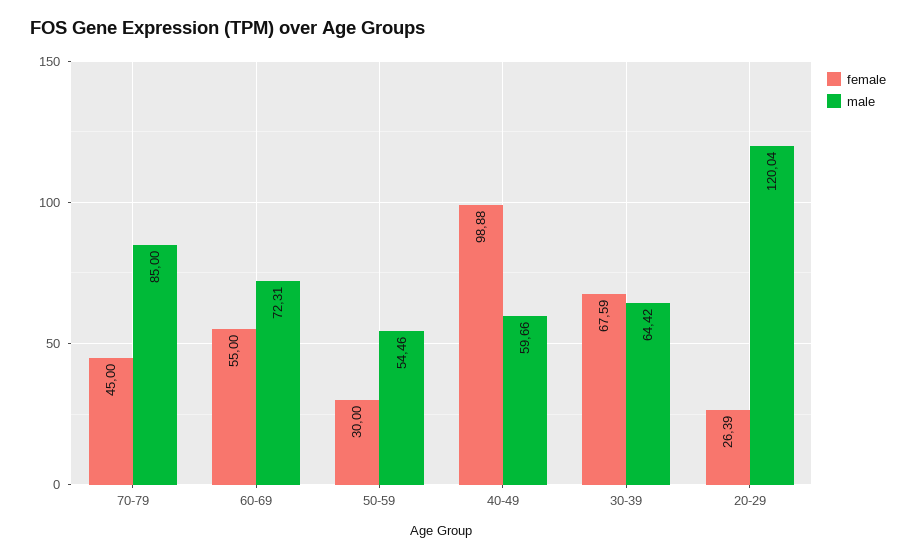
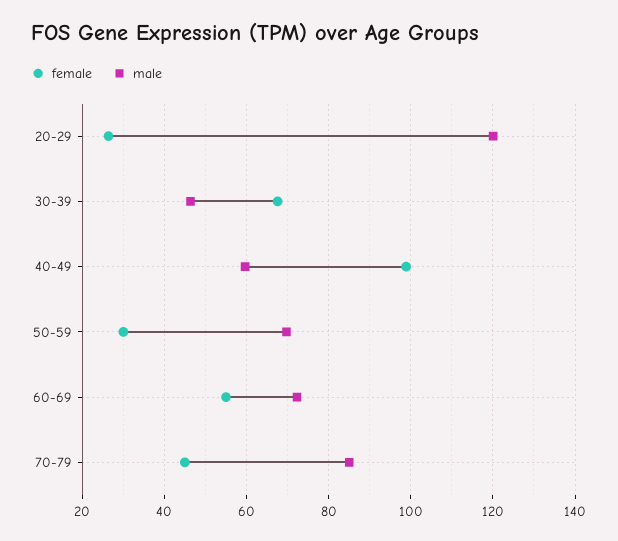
male, 50-59: 54.46 -> 70
male, 30-39: 64.42 -> 46

